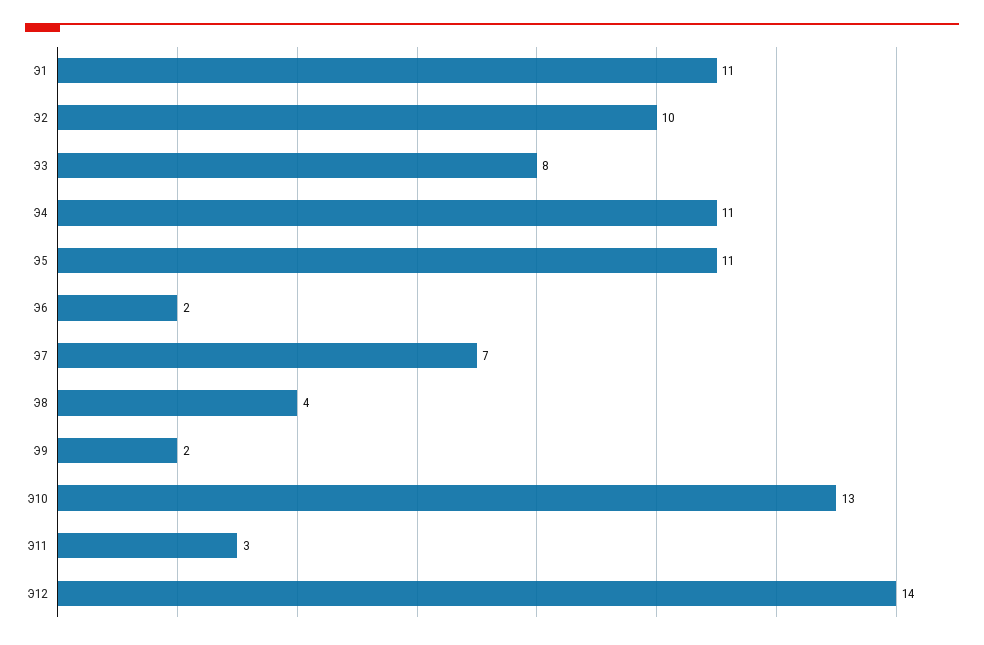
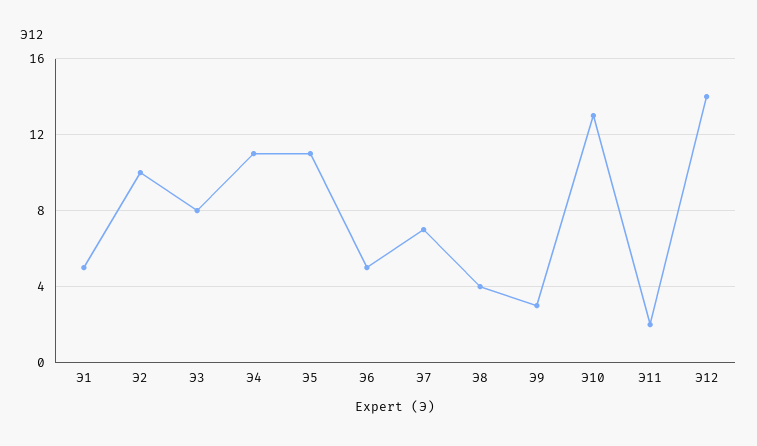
Э1: 11 -> 5
Э6: 2 -> 5
Э9: 2 -> 3
Э11: 3 -> 2

